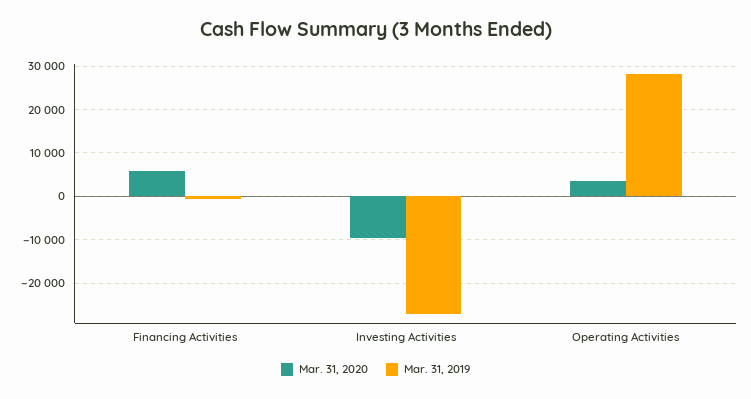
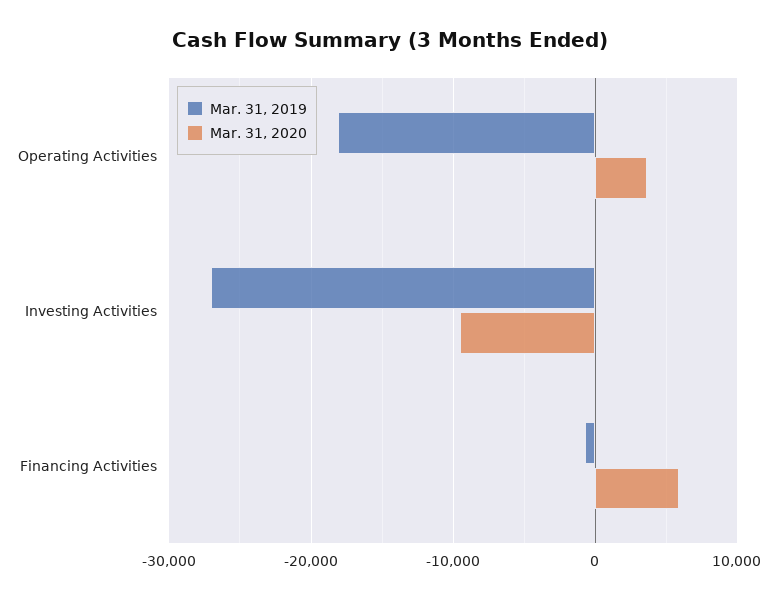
Mar. 31, 2019, Operating Activities: 28000 -> -18000

